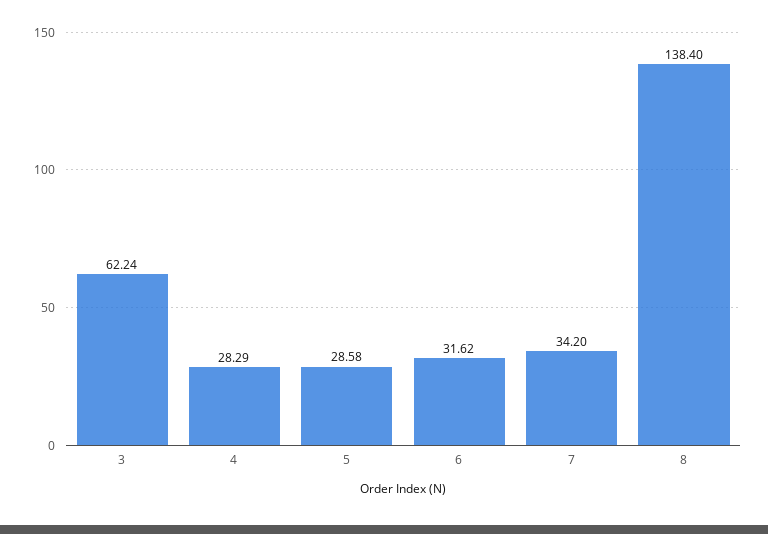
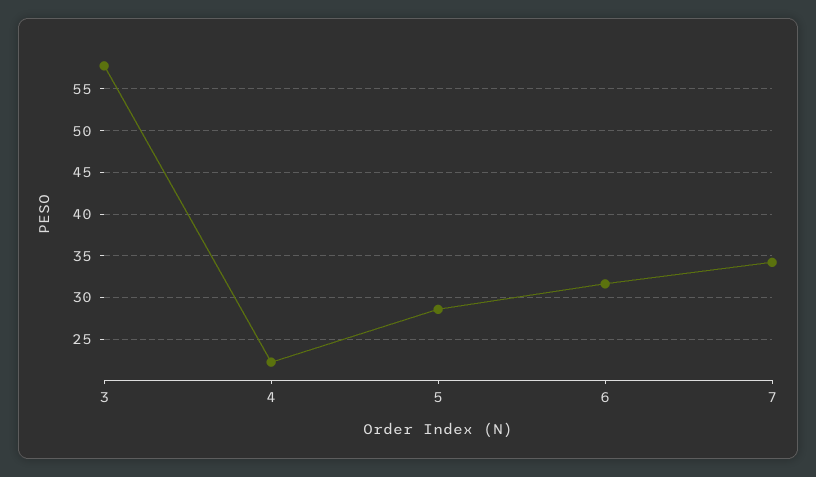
3: 62.24 -> 58
4: 28.29 -> 22
8: 138.4 -> none

